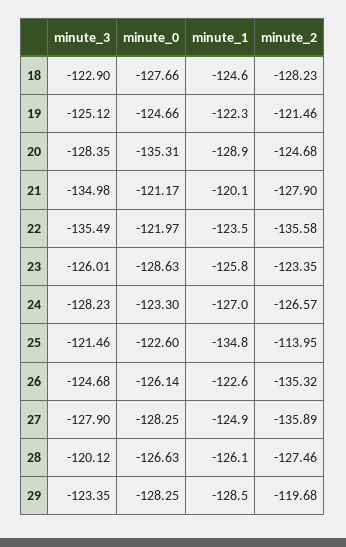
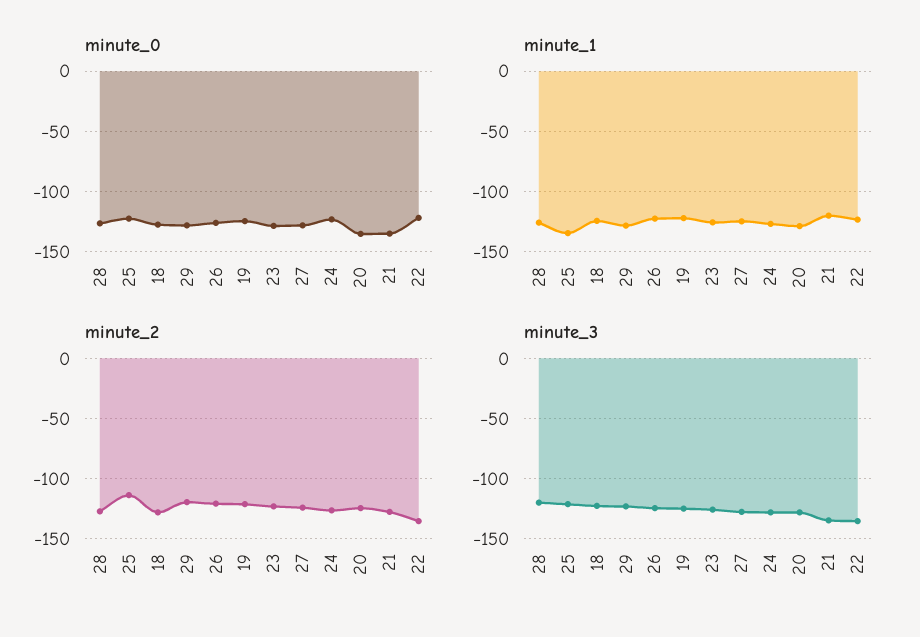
minute_0, 21: -121.17 -> -135
minute_2, 26: -135.32 -> -120
minute_2, 27: -135.89 -> -125

